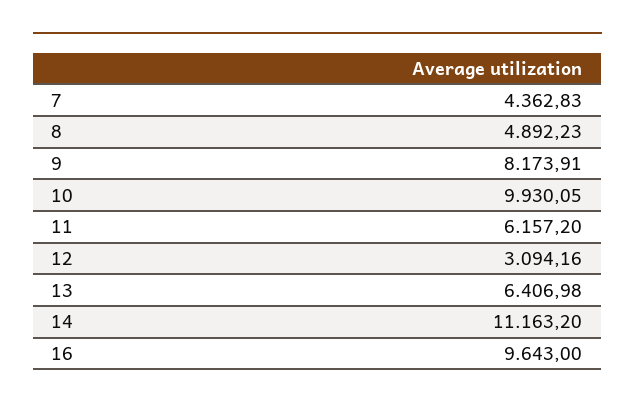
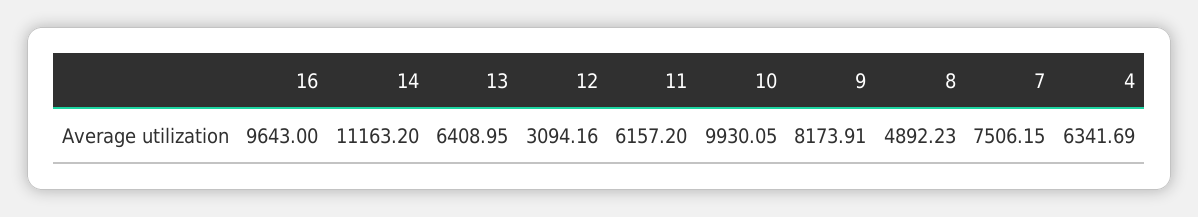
7: 4362.83 -> 7506.15
13: 6406.98 -> 6408.95
4: none -> 6341.69

